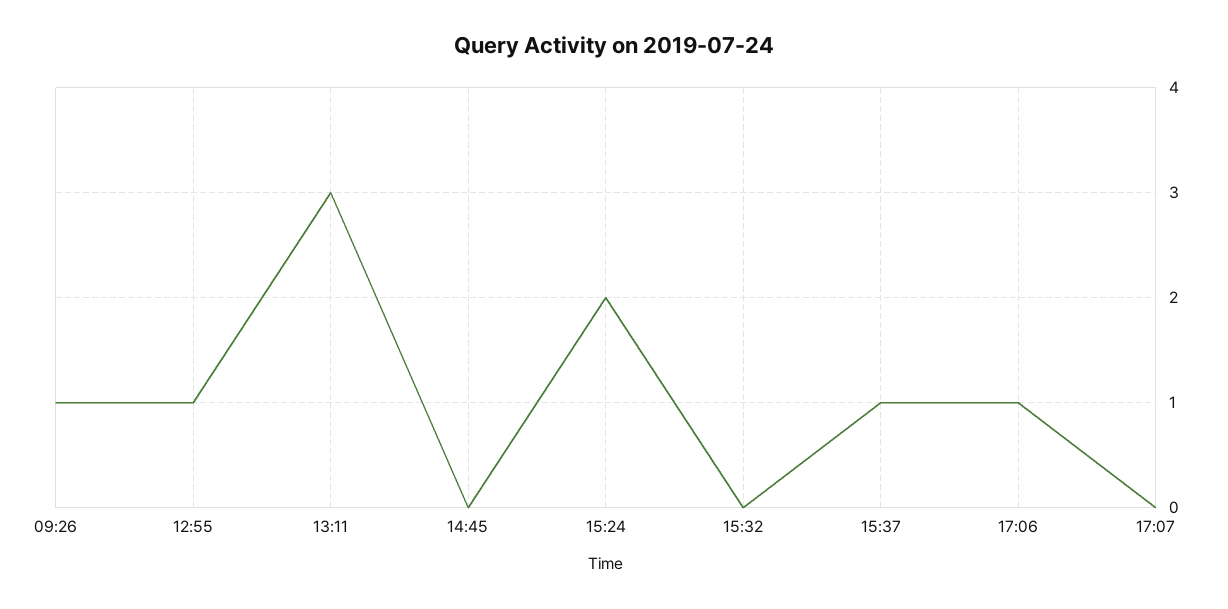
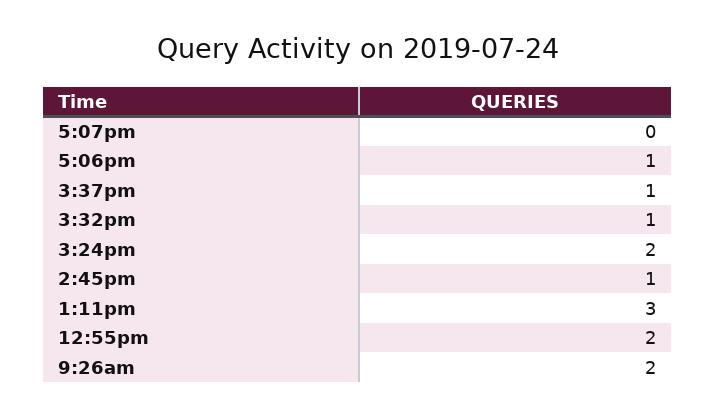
09:26: 1 -> 2
12:55: 1 -> 2
14:45: 0 -> 1
15:32: 0 -> 1

